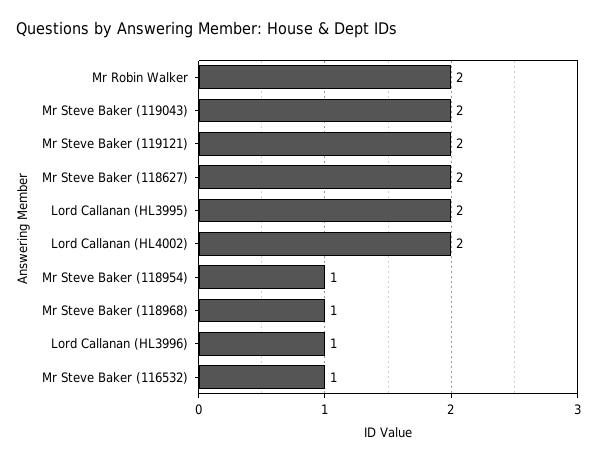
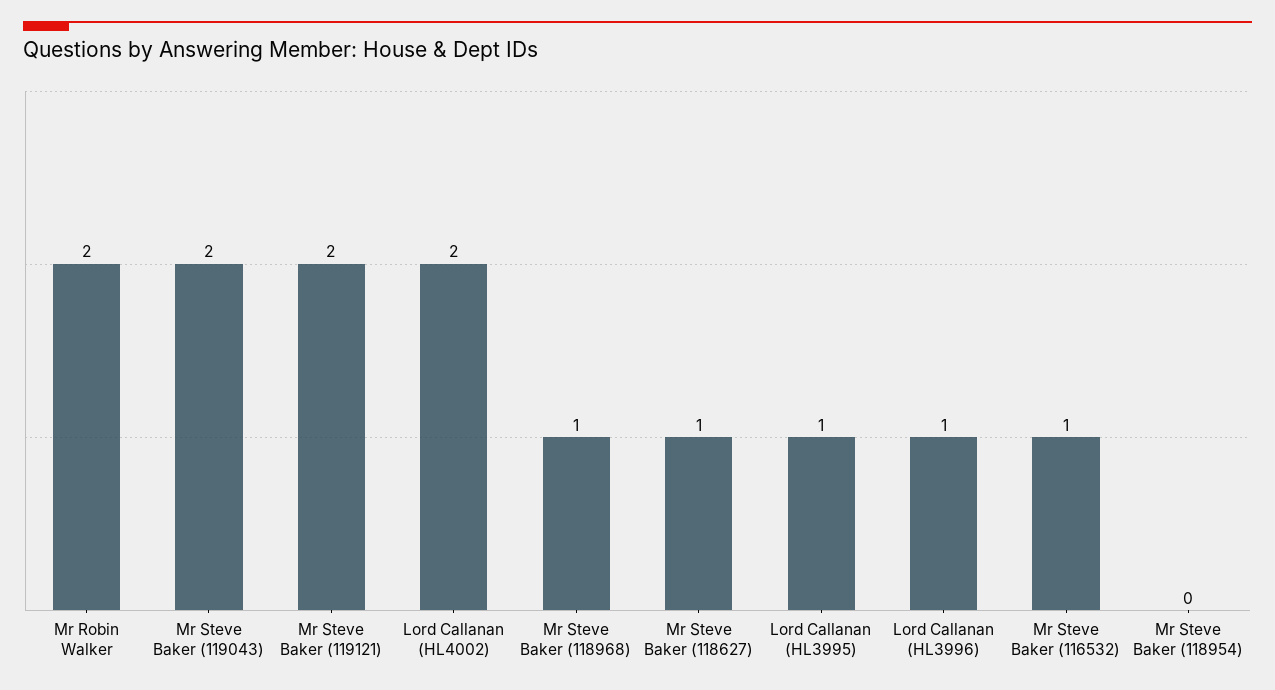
Mr Steve Baker (118627): 2 -> 1
Lord Callanan (HL3995): 2 -> 1
Mr Steve Baker (118954): 1 -> 0

